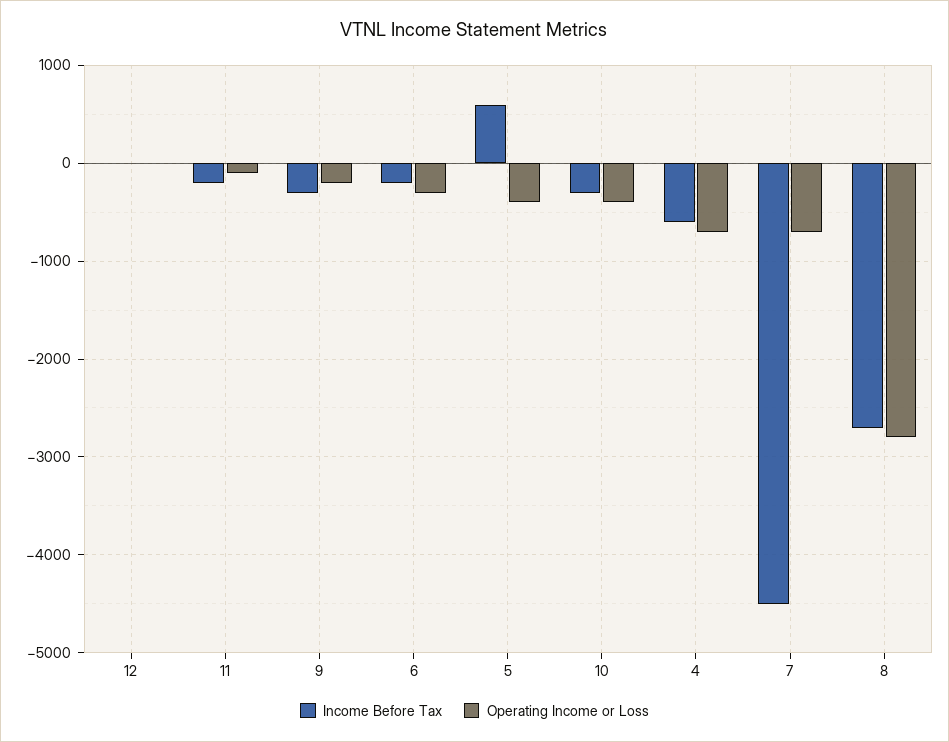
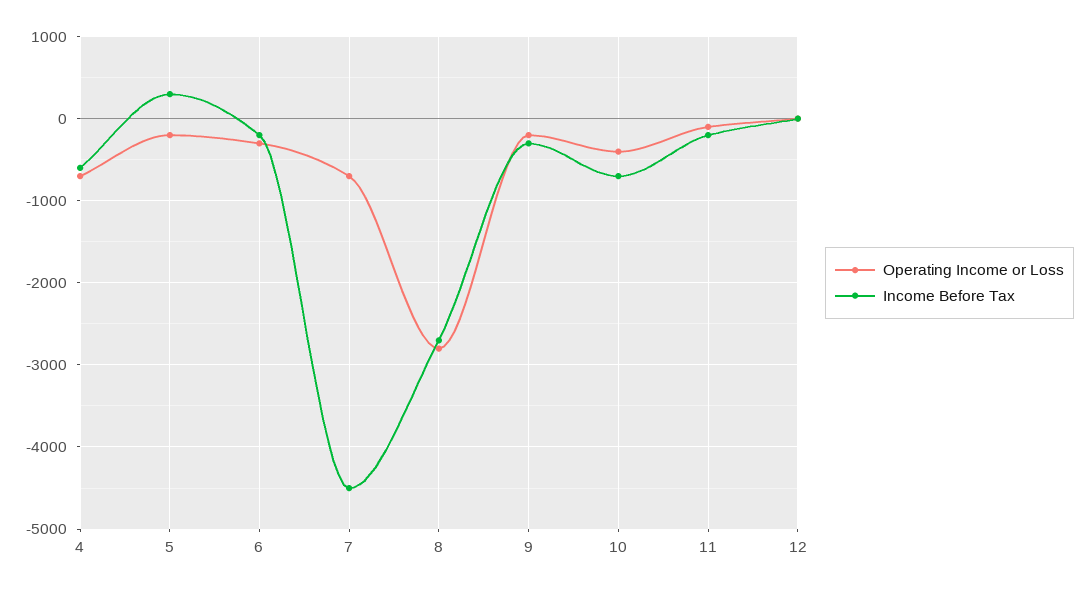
Income Before Tax, 5: 600 -> 300
Operating Income or Loss, 5: -400 -> -200
Income Before Tax, 10: -300 -> -700

